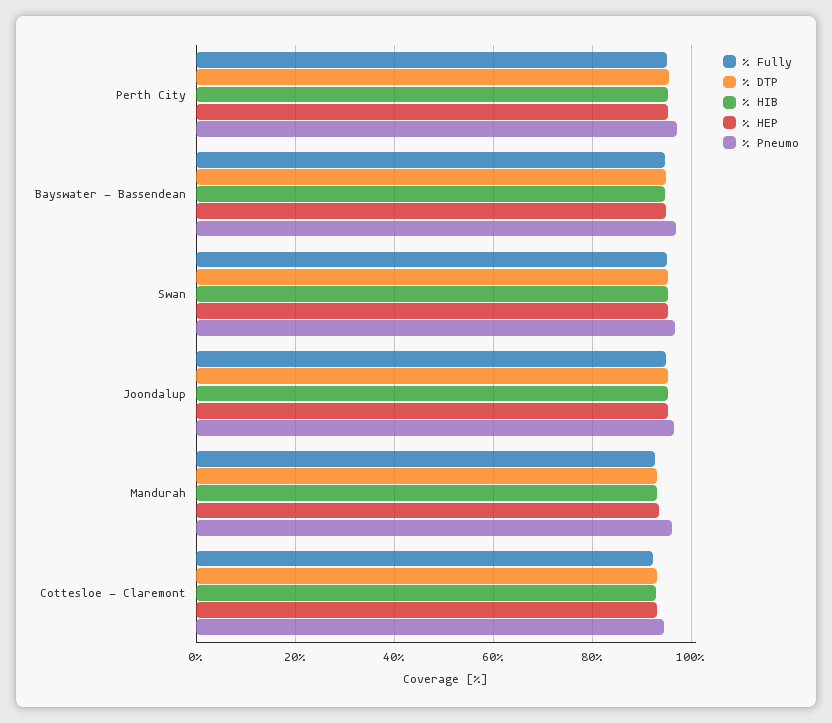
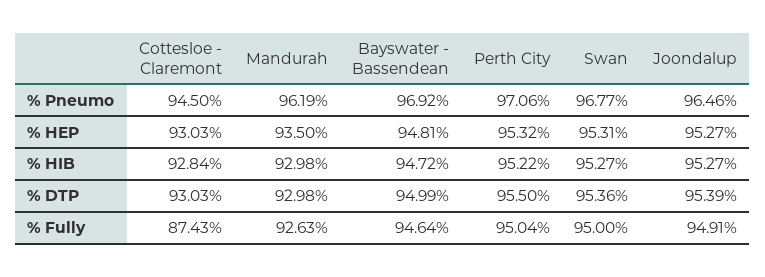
% Fully, Cottesloe - Claremont: 92 -> 87.43

